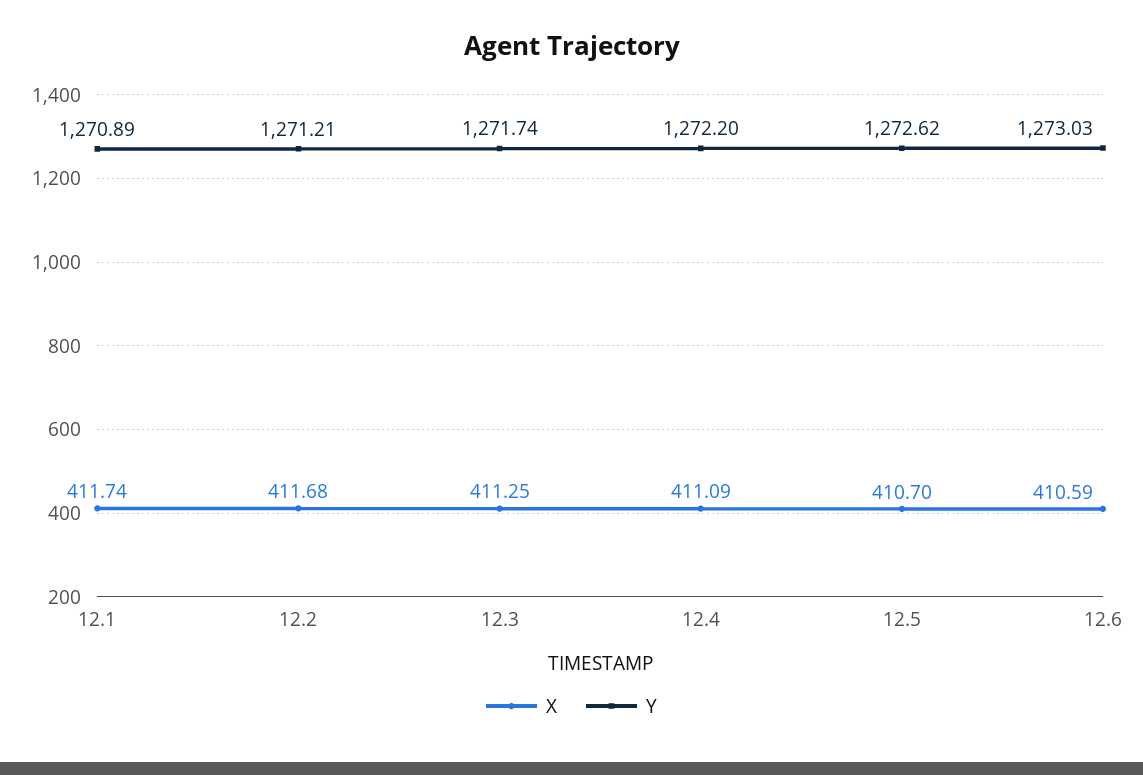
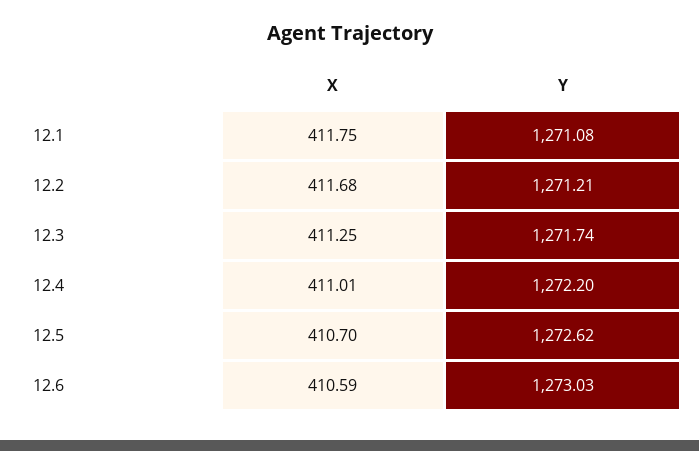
X, 12.1: 411.74 -> 411.75
Y, 12.1: 1270.89 -> 1271.08
X, 12.4: 411.09 -> 411.01

